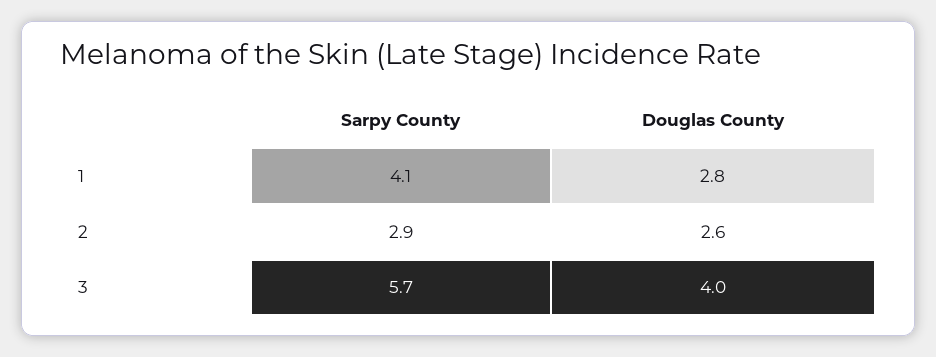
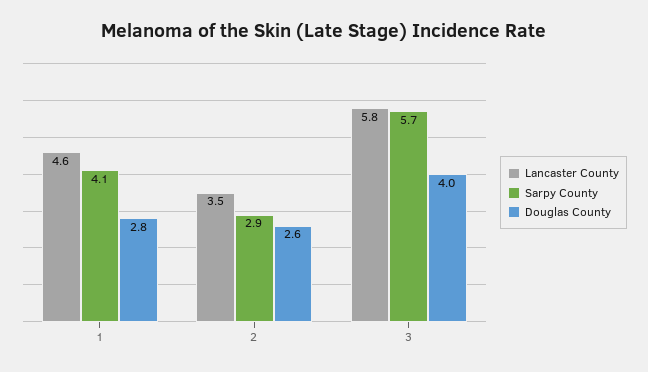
Lancaster County, 1: none -> 4.6
Lancaster County, 2: none -> 3.5
Lancaster County, 3: none -> 5.8

